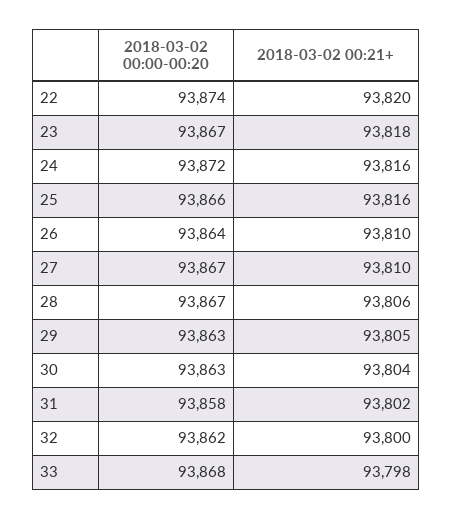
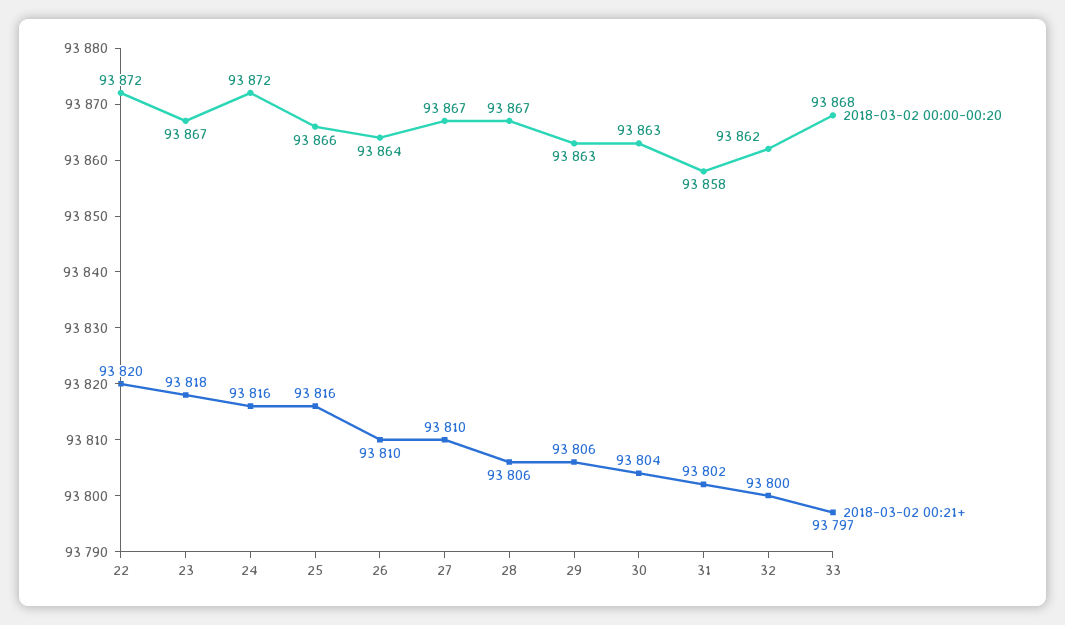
2018-03-02 00:00-00:20, 22: 93874 -> 93872
2018-03-02 00:21+, 29: 93805 -> 93806
2018-03-02 00:21+, 33: 93798 -> 93797

